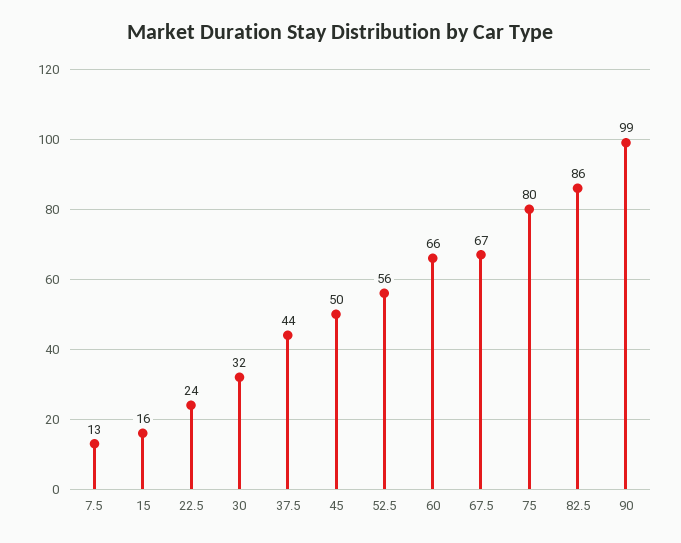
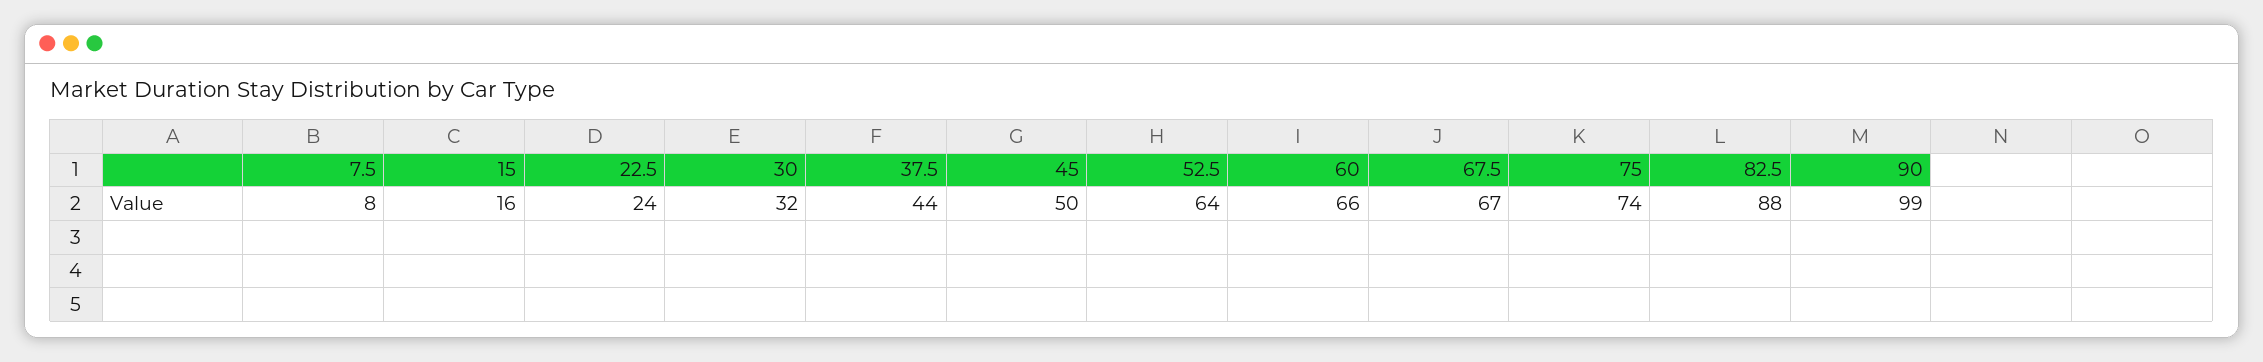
7.5: 13 -> 8
52.5: 56 -> 64
75: 80 -> 74
82.5: 86 -> 88

